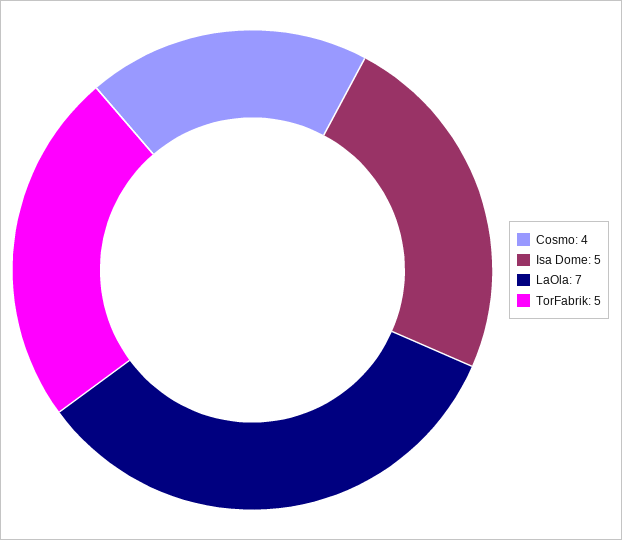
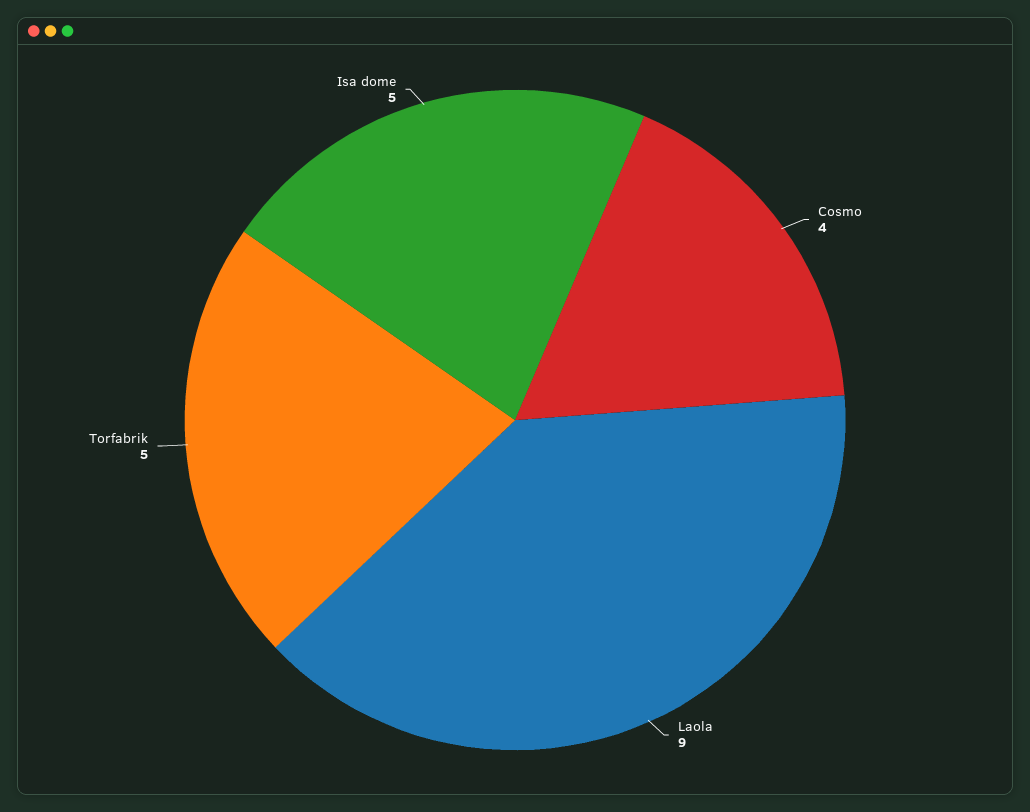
LaOla: 7 -> 9

